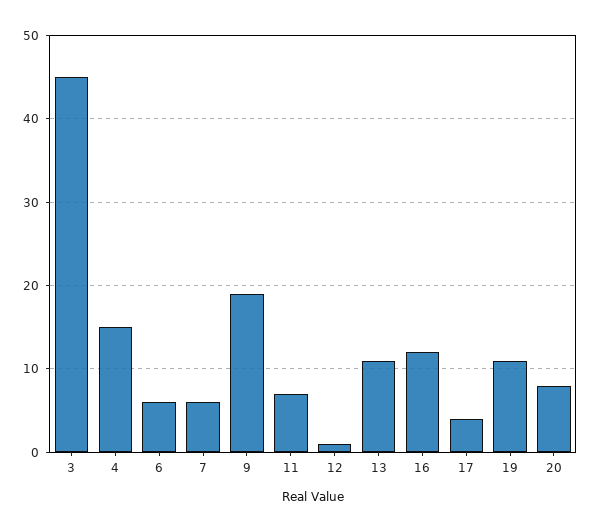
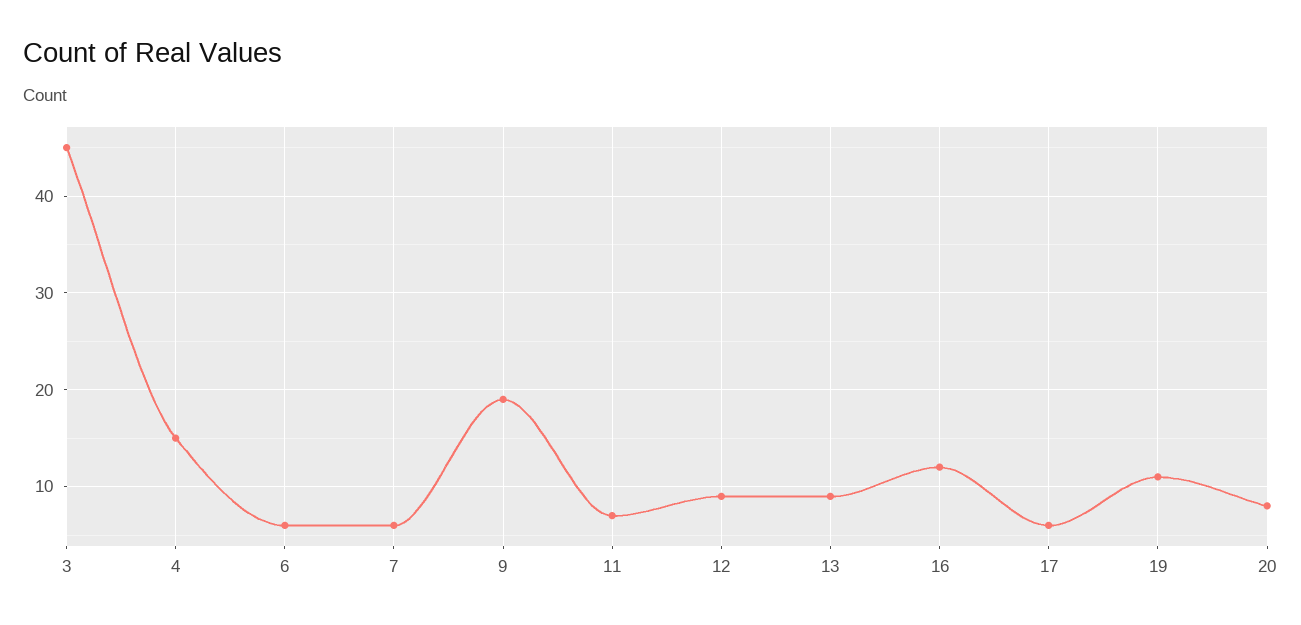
12: 1 -> 9
13: 11 -> 9
17: 4 -> 6

